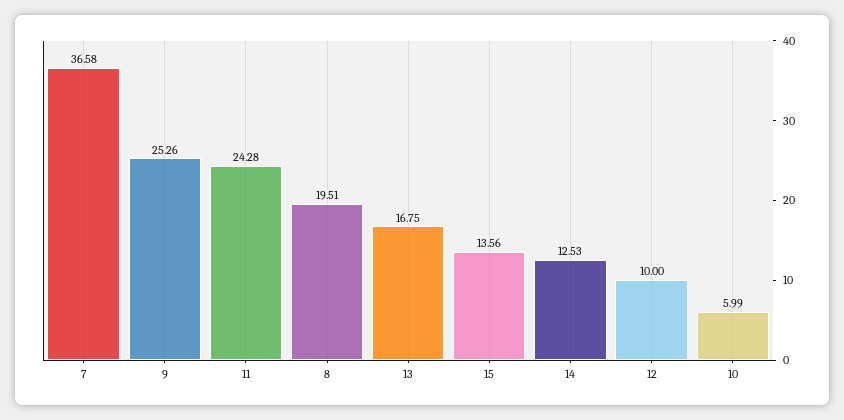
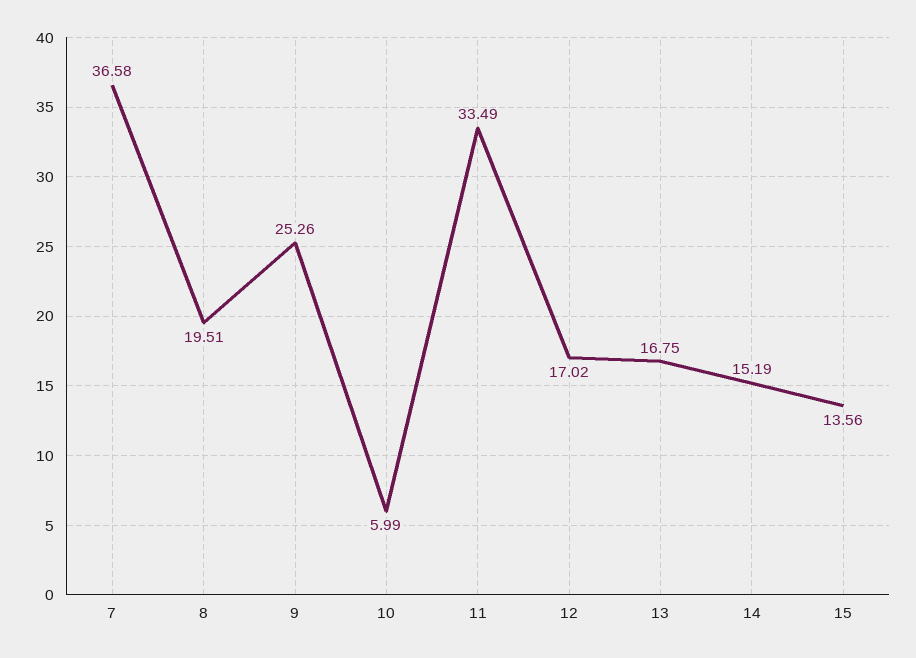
11: 24.28 -> 33.49
14: 12.53 -> 15.19
12: 10 -> 17.02

